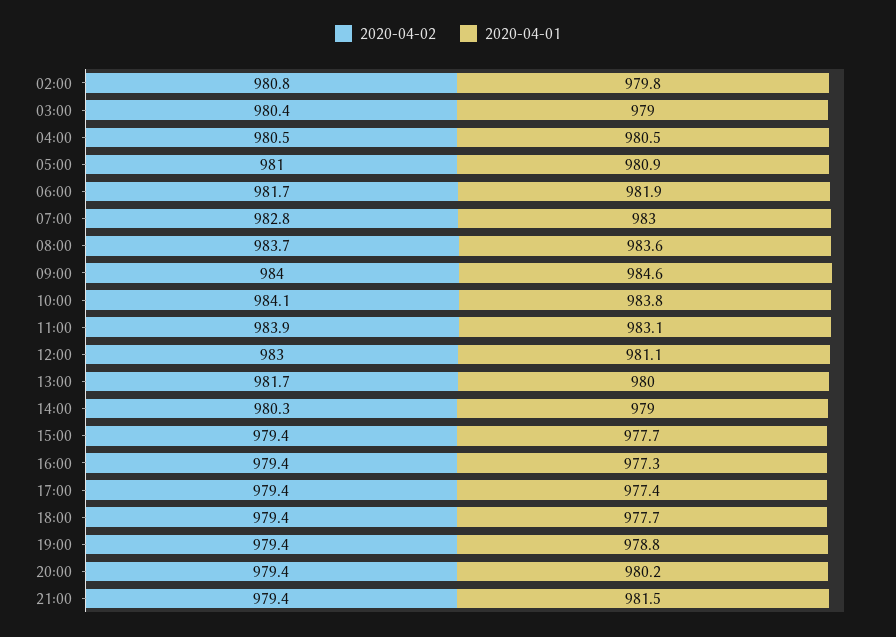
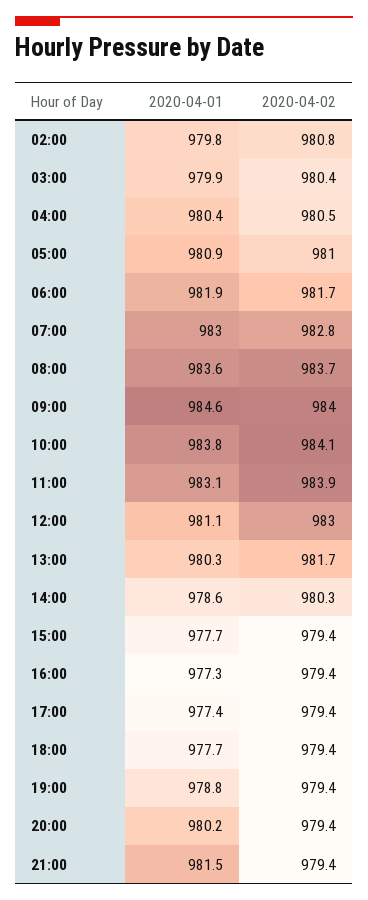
2020-04-01, 03:00: 979 -> 979.9
2020-04-01, 04:00: 980.5 -> 980.4
2020-04-01, 13:00: 980 -> 980.3
2020-04-01, 14:00: 979 -> 978.6

